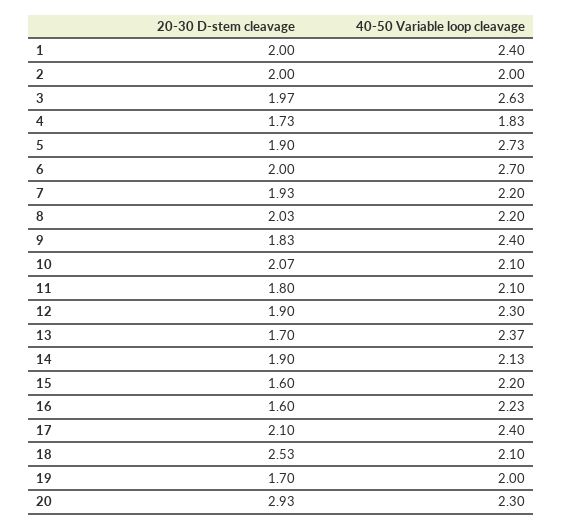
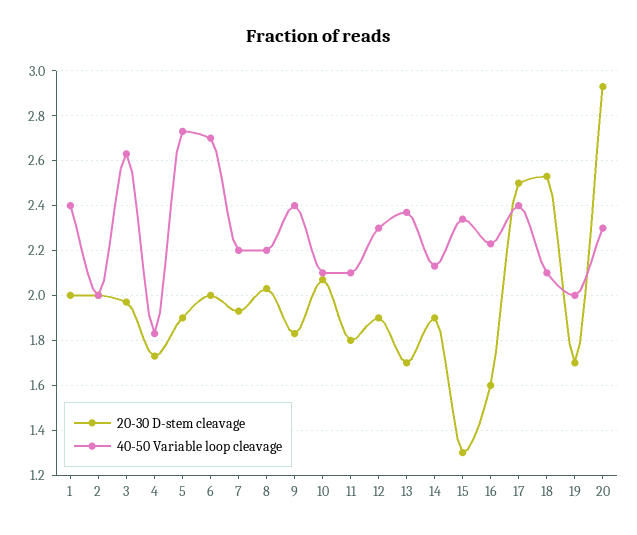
20-30 D-stem cleavage, 15: 1.6 -> 1.3
40-50 Variable loop cleavage, 15: 2.2 -> 2.35
20-30 D-stem cleavage, 17: 2.1 -> 2.5

